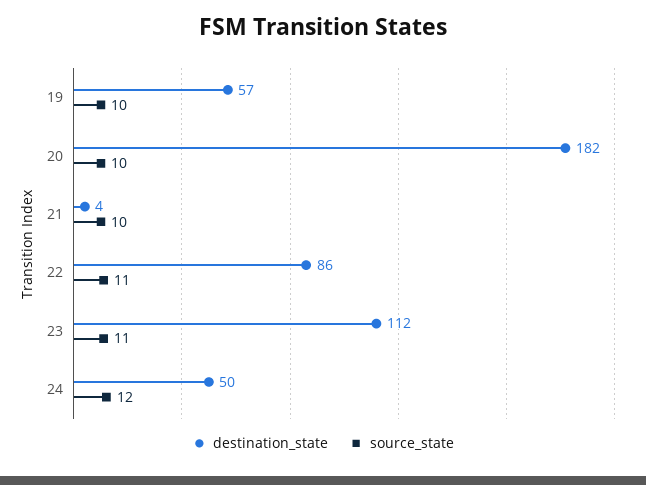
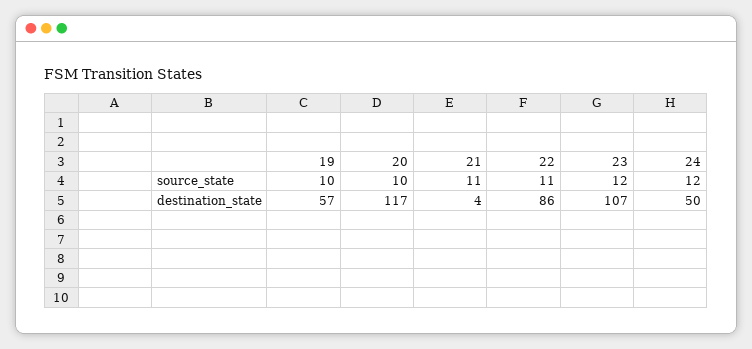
destination_state, 20: 182 -> 117
source_state, 21: 10 -> 11
destination_state, 23: 112 -> 107
source_state, 23: 11 -> 12

